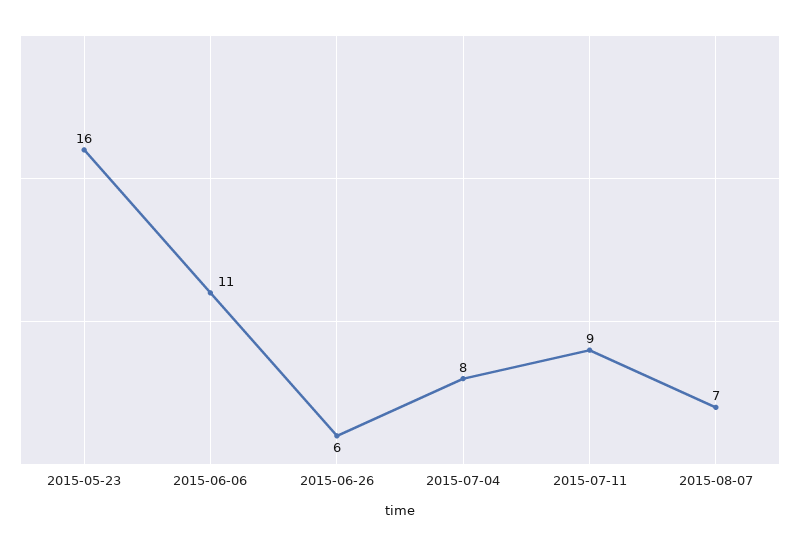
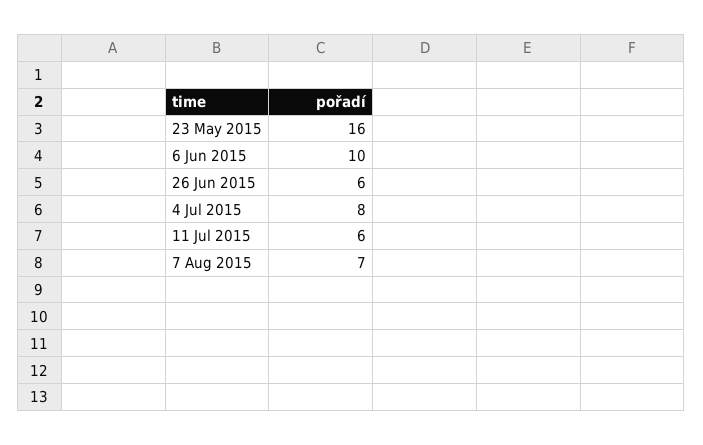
2015-06-06: 11 -> 10
2015-07-11: 9 -> 6

